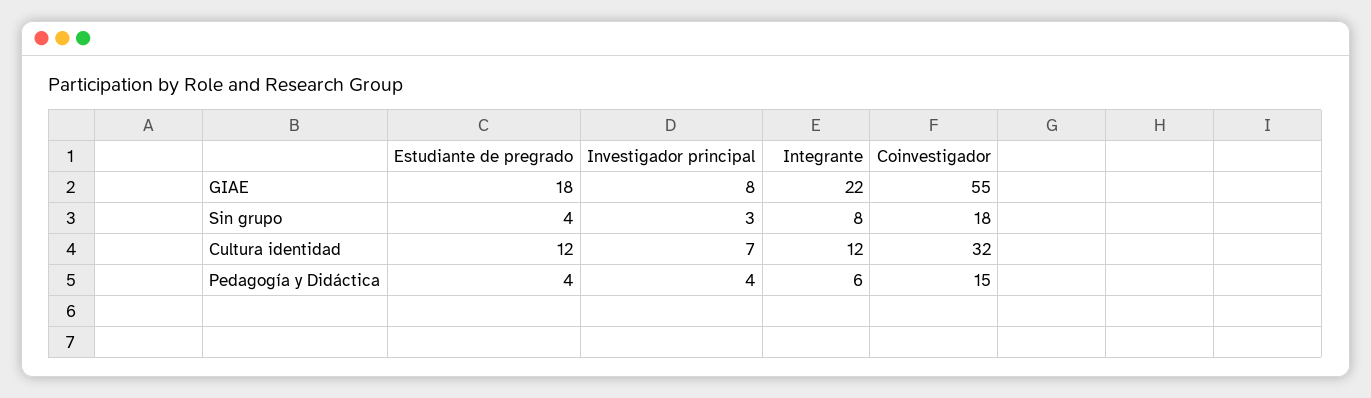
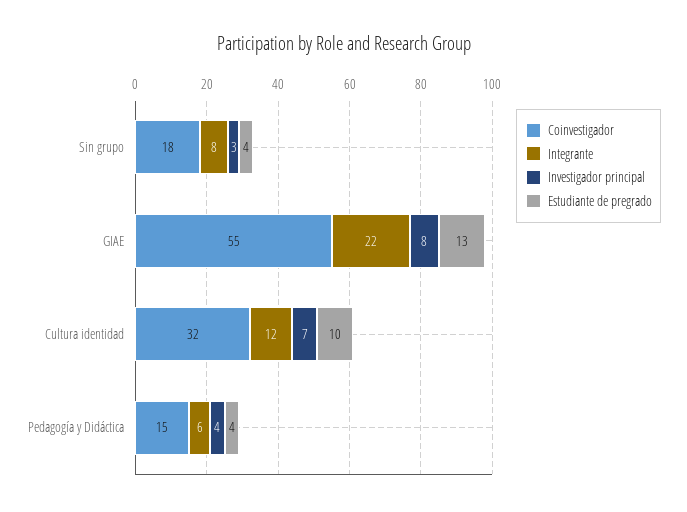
Estudiante de pregrado, GIAE: 18 -> 13
Estudiante de pregrado, Cultura identidad: 12 -> 10

